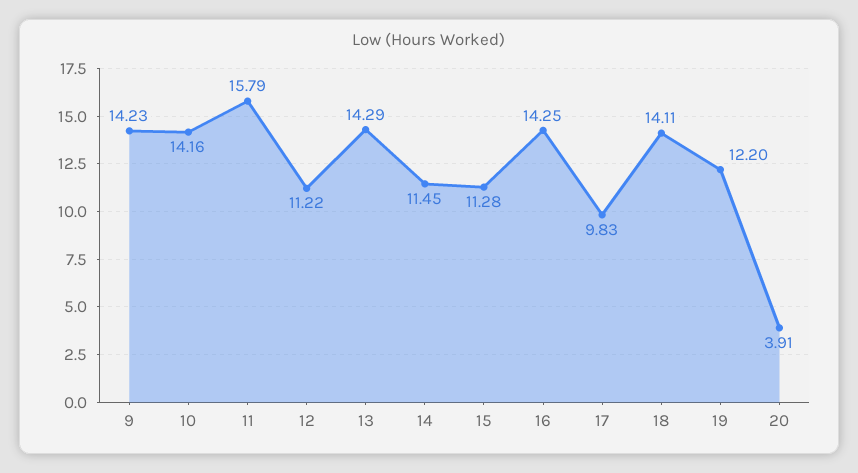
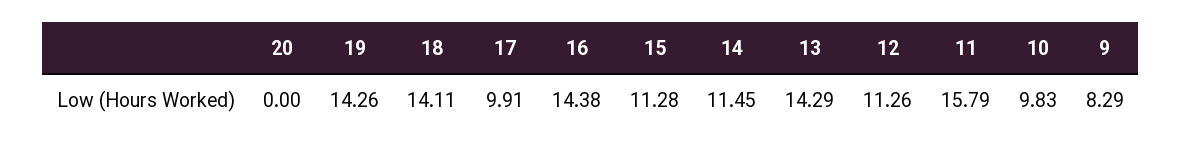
9: 14.23 -> 8.29
10: 14.16 -> 9.83
12: 11.22 -> 11.26
16: 14.25 -> 14.38
17: 9.83 -> 9.91
19: 12.2 -> 14.26
20: 3.91 -> 0

